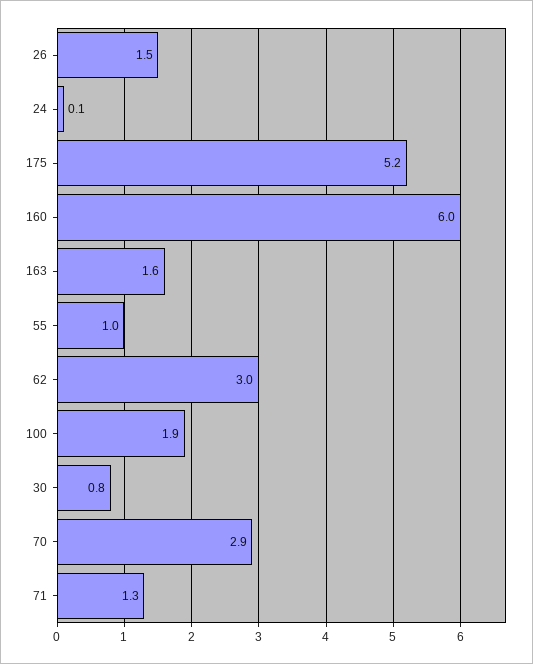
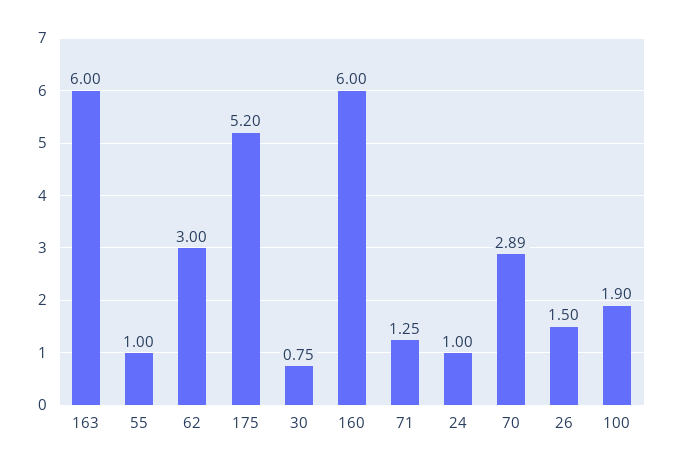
24: 0.1 -> 1
163: 1.6 -> 6

